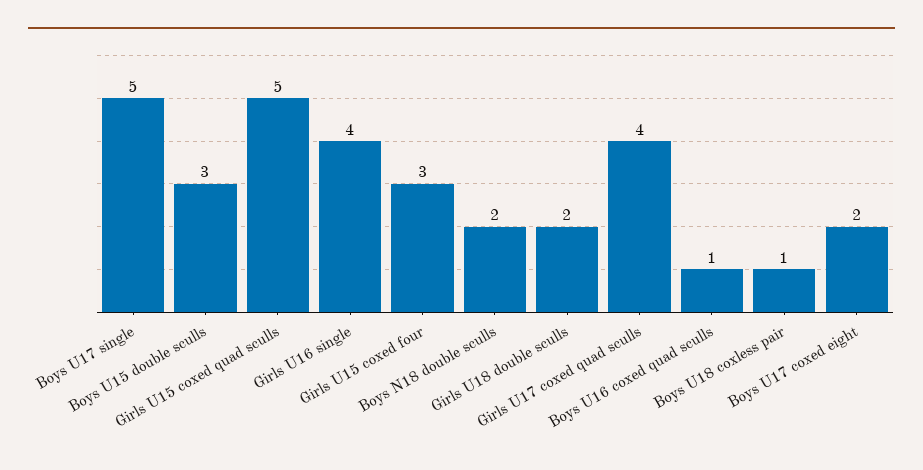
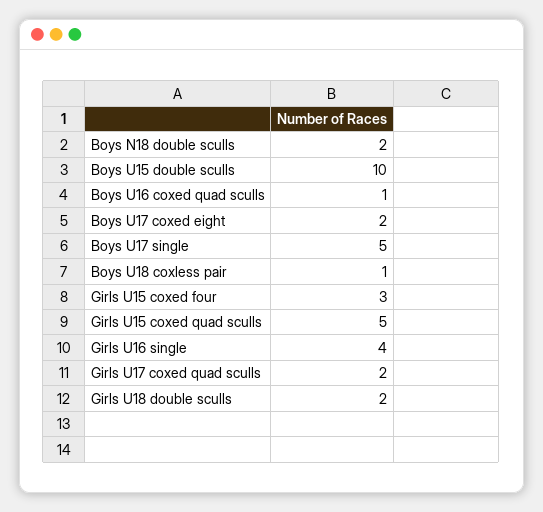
Boys U15 double sculls: 3 -> 10
Girls U17 coxed quad sculls: 4 -> 2

